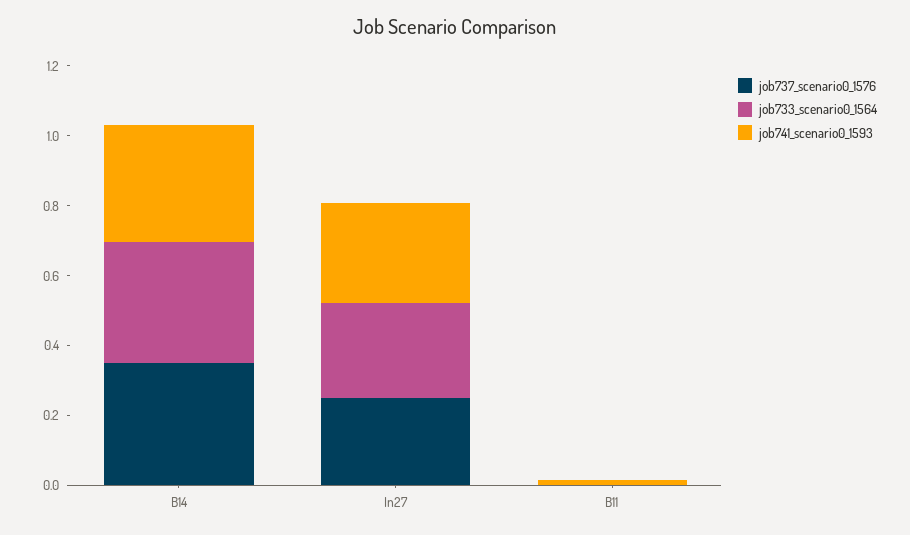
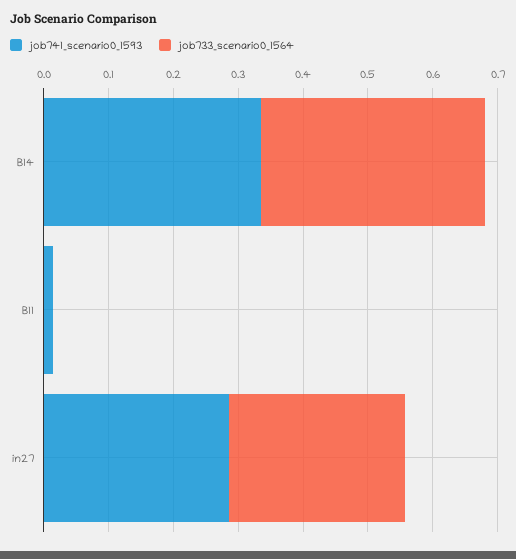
job737_scenario0_1576, B14: 0.35 -> none
job737_scenario0_1576, In27: 0.25 -> none
job737_scenario0_1576, B11: 0 -> none

